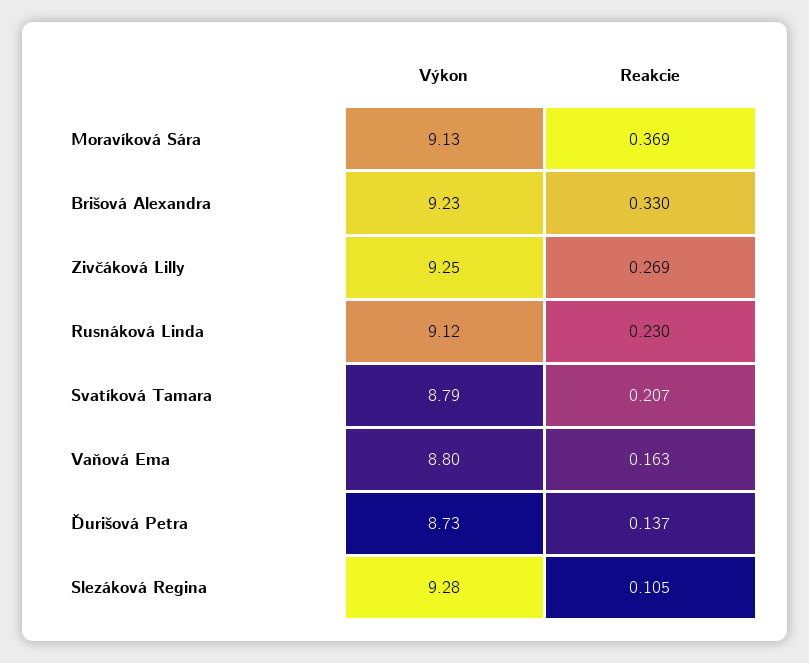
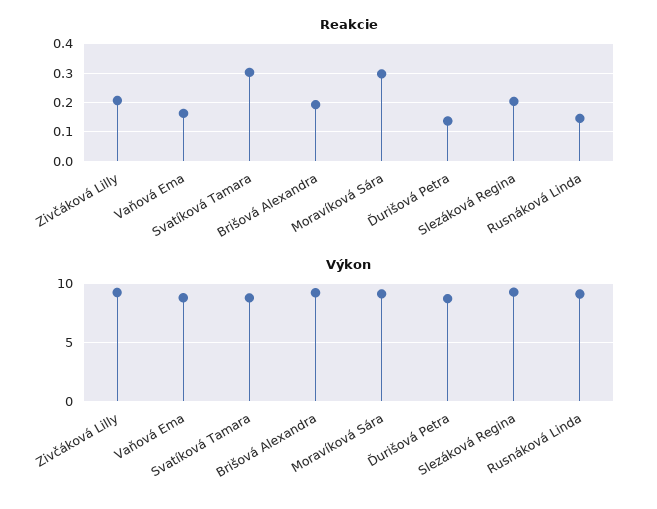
Reakcie, Moravíková Sára: 0.369 -> 0.3
Reakcie, Brišová Alexandra: 0.33 -> 0.2
Reakcie, Zivčáková Lilly: 0.269 -> 0.2
Reakcie, Rusnáková Linda: 0.23 -> 0.15
Reakcie, Svatíková Tamara: 0.207 -> 0.3
Reakcie, Slezáková Regina: 0.105 -> 0.2

